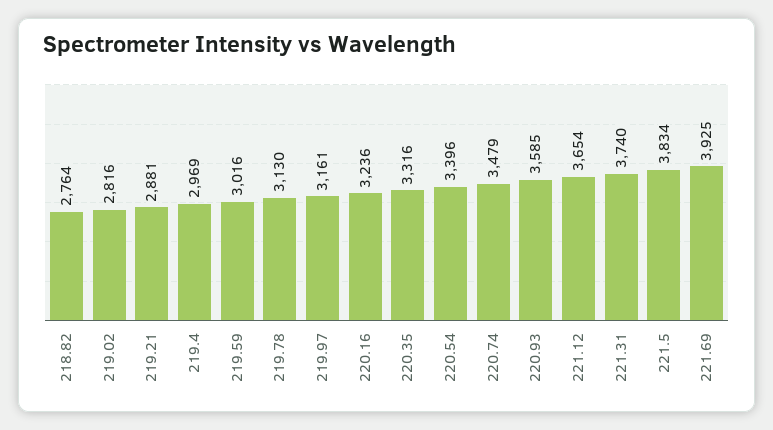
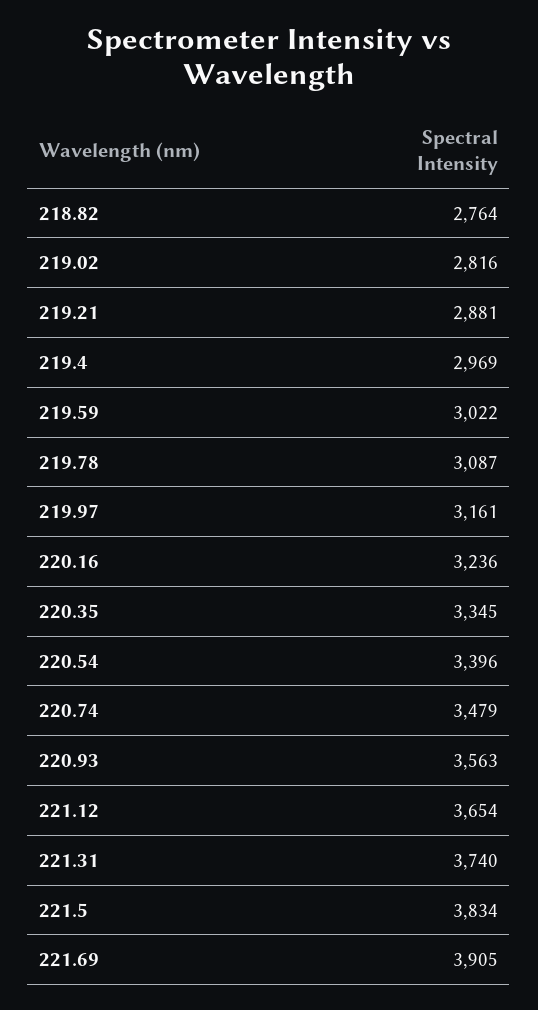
219.59: 3016 -> 3022
219.78: 3130 -> 3087
220.35: 3316 -> 3345
220.93: 3585 -> 3563
221.69: 3925 -> 3905

